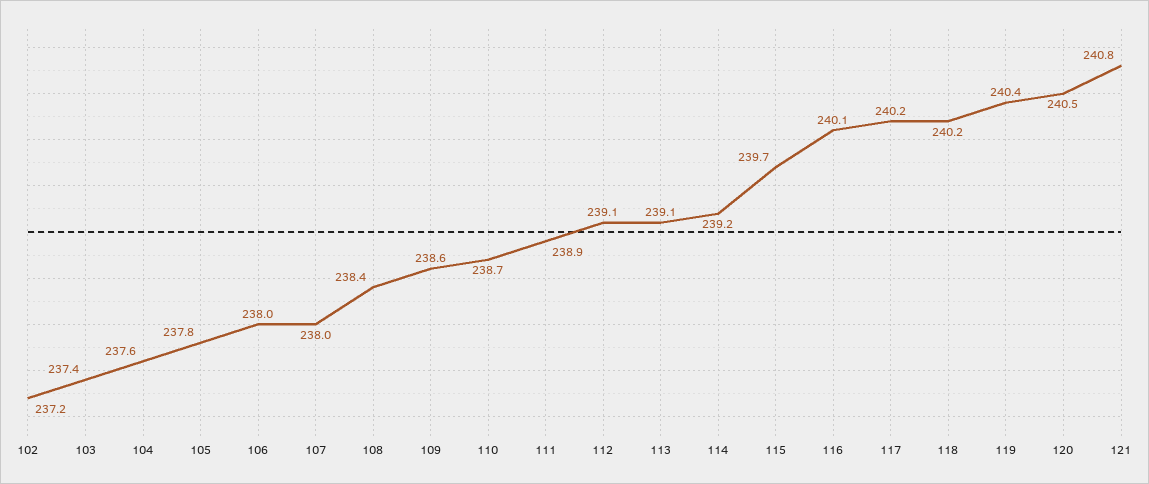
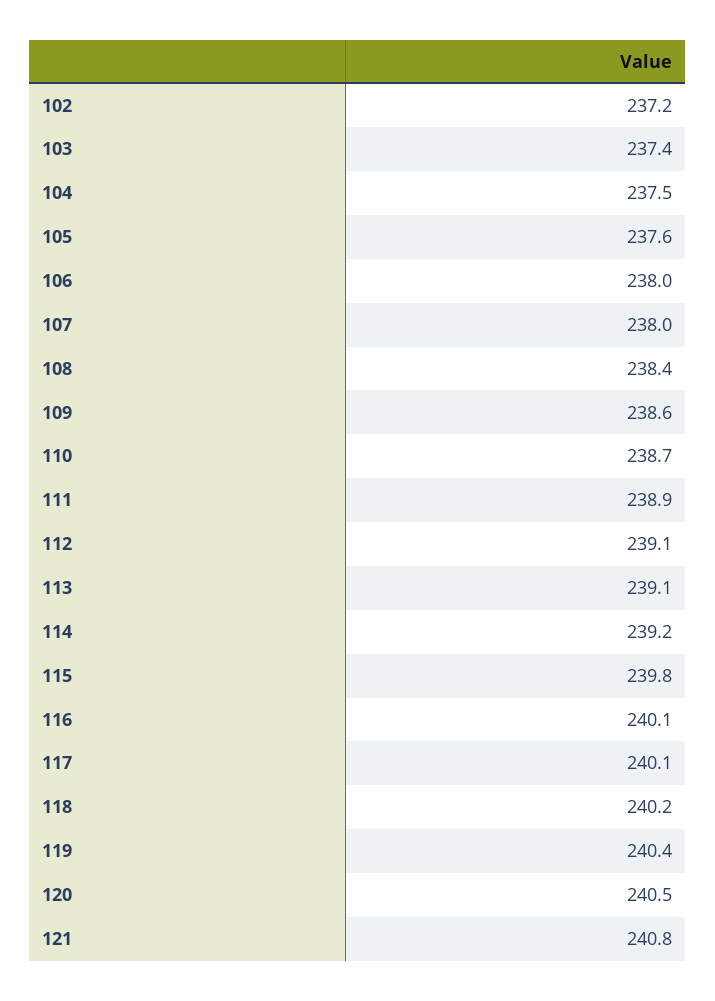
104: 237.6 -> 237.5
105: 237.8 -> 237.6
115: 239.7 -> 239.8
117: 240.2 -> 240.1

